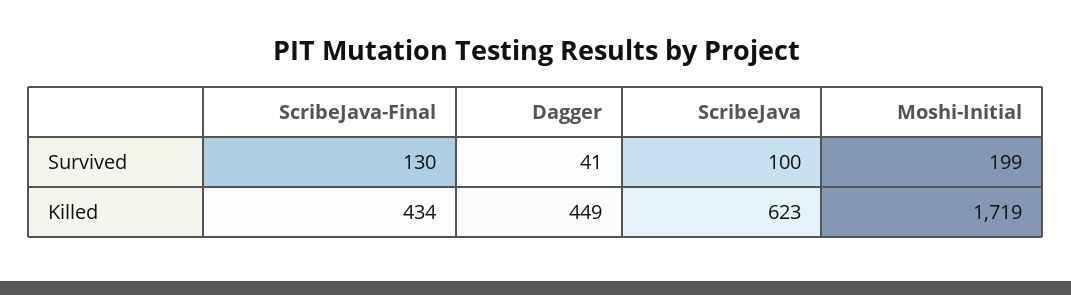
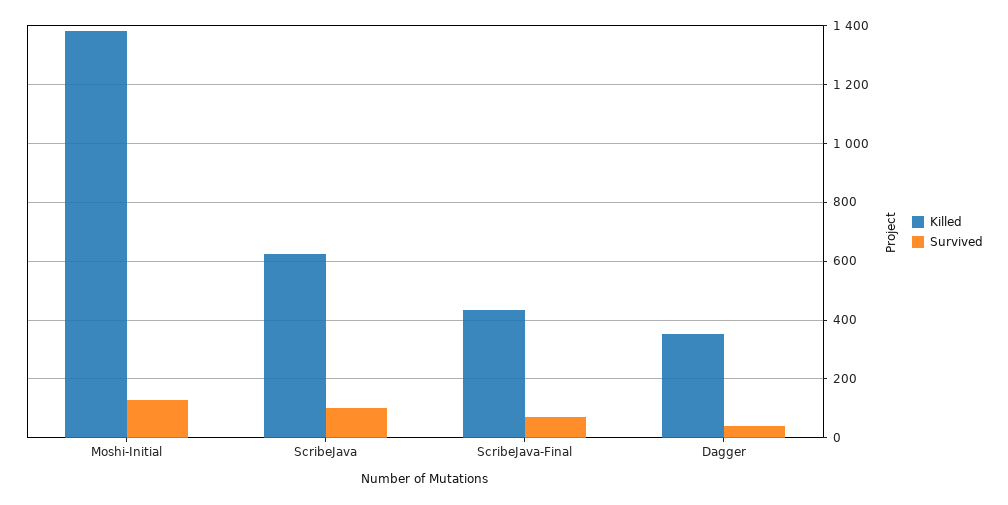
Survived, ScribeJava-Final: 130 -> 75
Survived, Moshi-Initial: 199 -> 125
Killed, Dagger: 449 -> 350
Killed, Moshi-Initial: 1719 -> 1375

